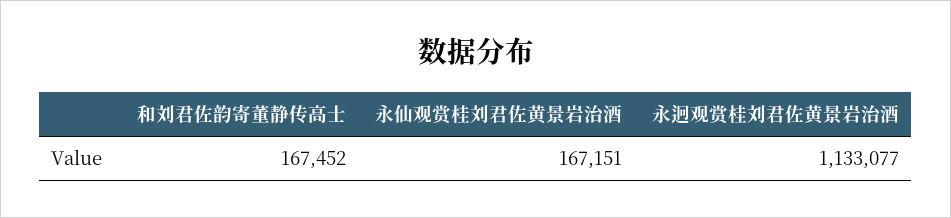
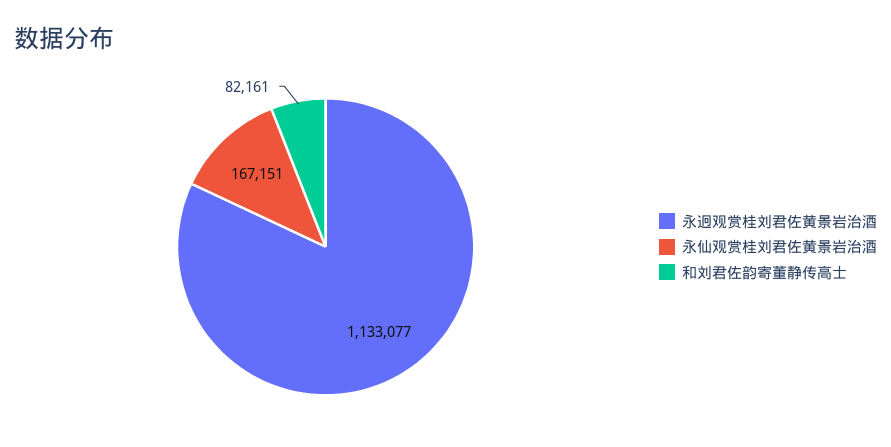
和刘君佐韵寄董静传高士: 167452 -> 82161

